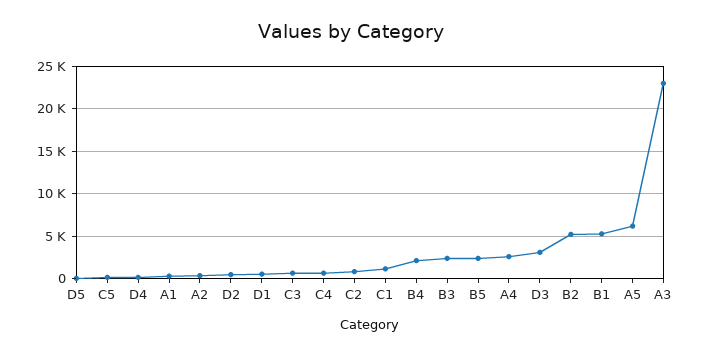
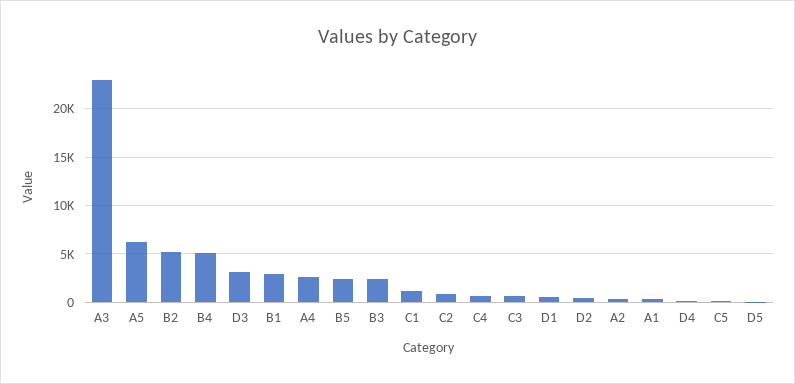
B4: 2000 -> 5000
B1: 5000 -> 3000

